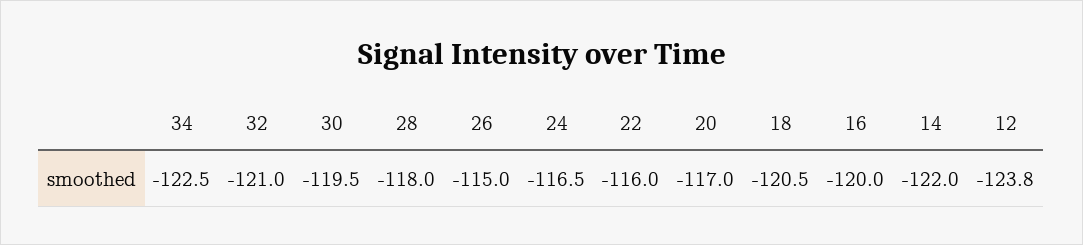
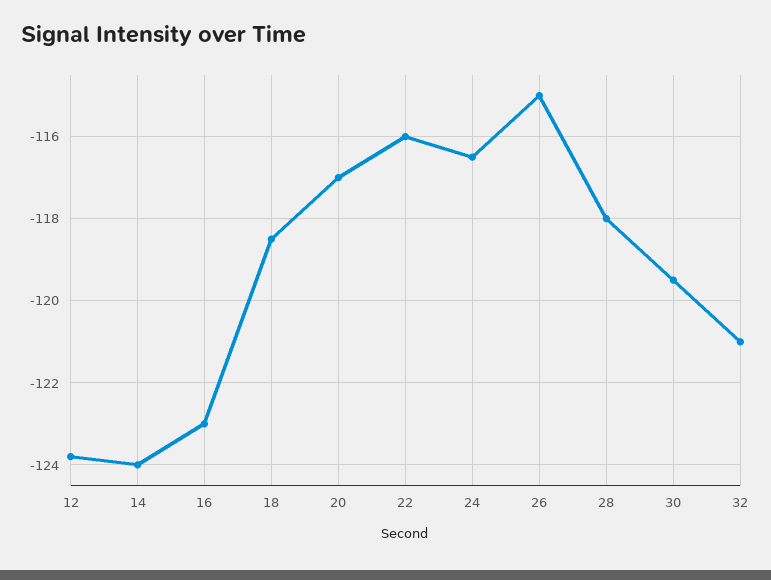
34: -122.5 -> none
18: -120.5 -> -118.5
16: -120 -> -123
14: -122 -> -124

